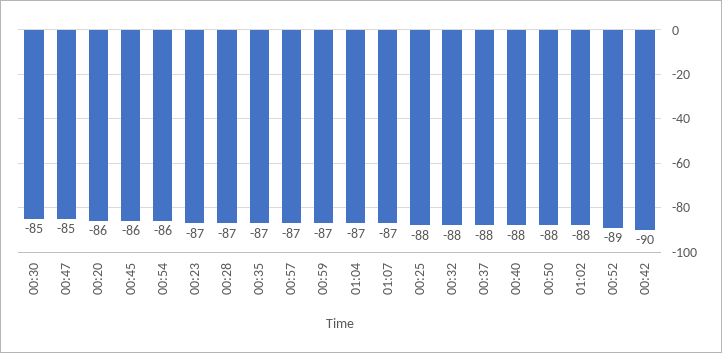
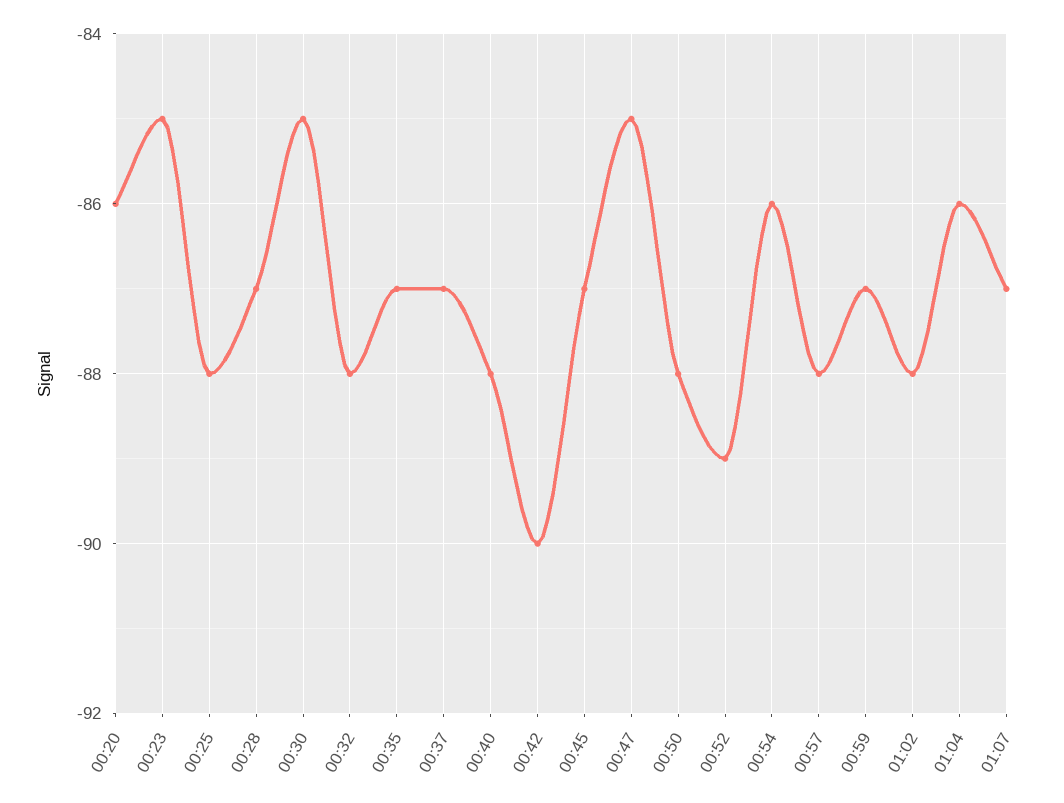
00:45: -86 -> -87
00:23: -87 -> -85
00:57: -87 -> -88
01:04: -87 -> -86
00:37: -88 -> -87

